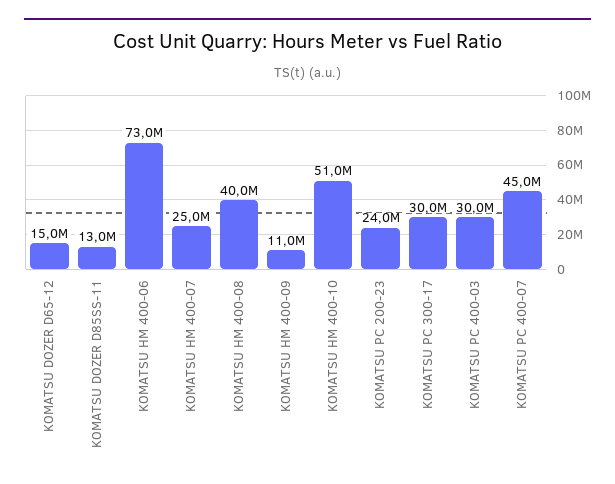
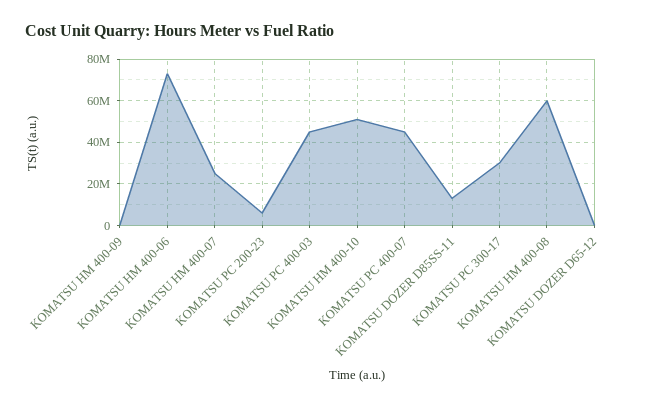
KOMATSU DOZER D65-12: 15000000 -> 0
KOMATSU HM 400-08: 40000000 -> 60000000
KOMATSU HM 400-09: 11000000 -> 0
KOMATSU PC 200-23: 24000000 -> 5000000
KOMATSU PC 400-03: 30000000 -> 45000000

